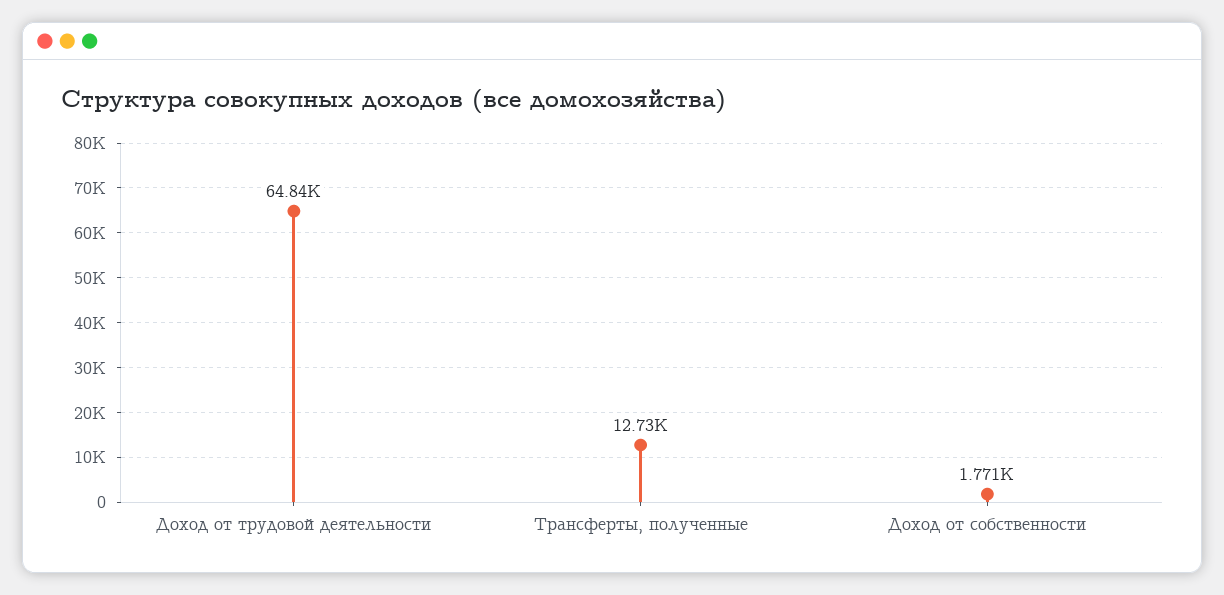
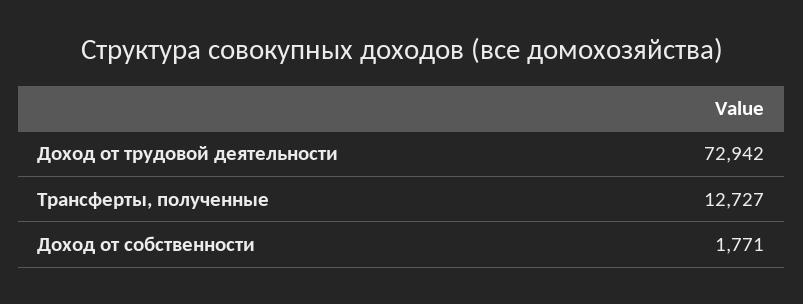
Доход от трудовой деятельности: 64840 -> 72942

